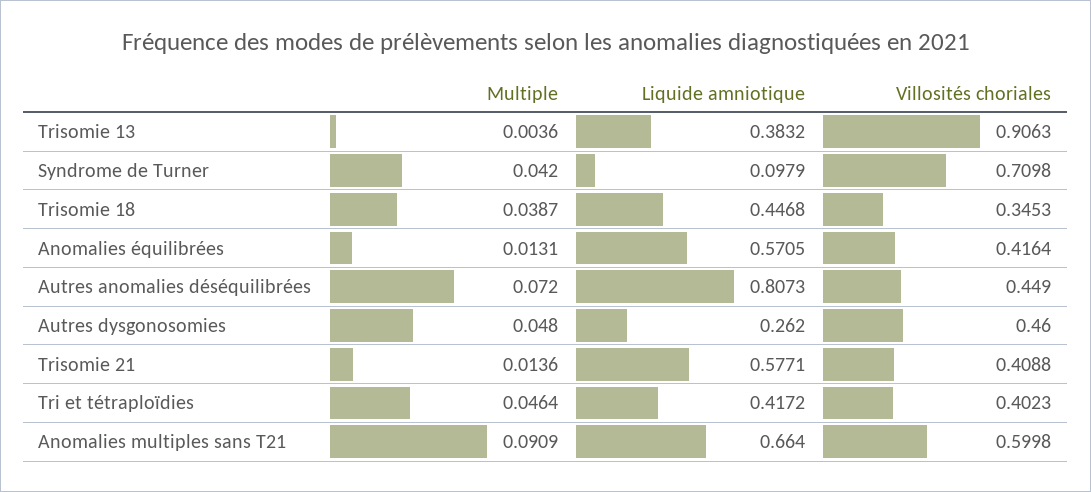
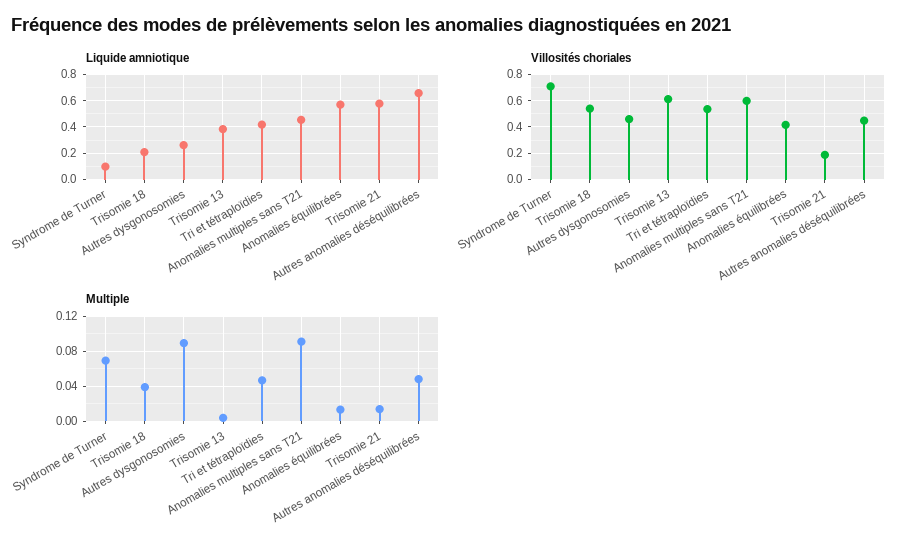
Villosités choriales, Trisomie 13: 0.9063 -> 0.6
Multiple, Syndrome de Turner: 0.042 -> 0.07
Liquide amniotique, Trisomie 18: 0.4468 -> 0.2
Villosités choriales, Trisomie 18: 0.3453 -> 0.55
Multiple, Autres anomalies déséquilibrées: 0.072 -> 0.05
Liquide amniotique, Autres anomalies déséquilibrées: 0.8073 -> 0.65
Multiple, Autres dysgonosomies: 0.048 -> 0.09
Villosités choriales, Trisomie 21: 0.4088 -> 0.2
Villosités choriales, Tri et tétraploïdies: 0.4023 -> 0.55
Liquide amniotique, Anomalies multiples sans T21: 0.664 -> 0.45

